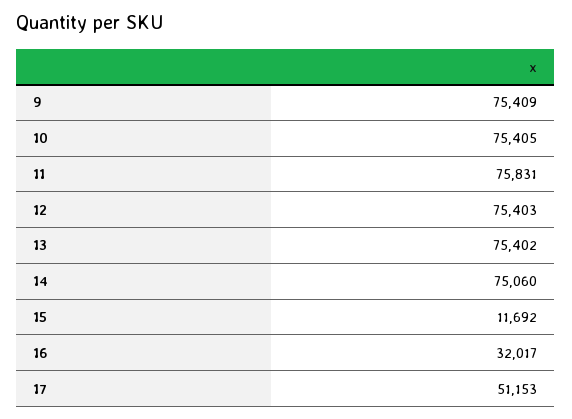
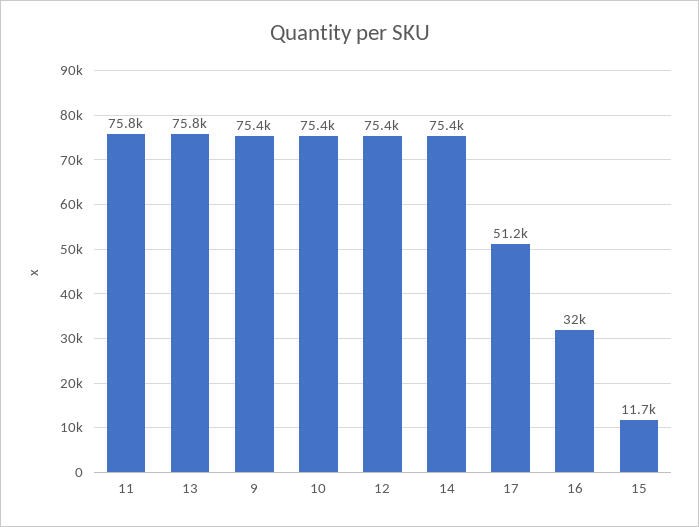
13: 75402 -> 75800
14: 75060 -> 75400

